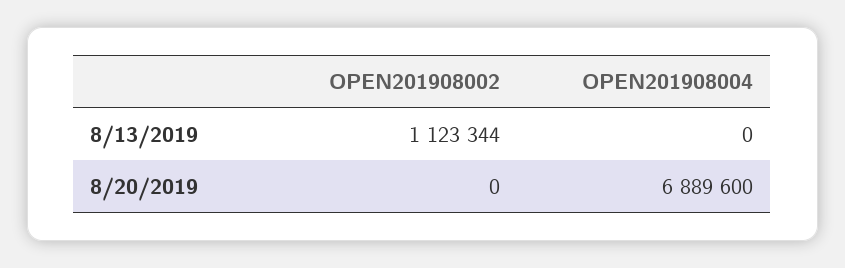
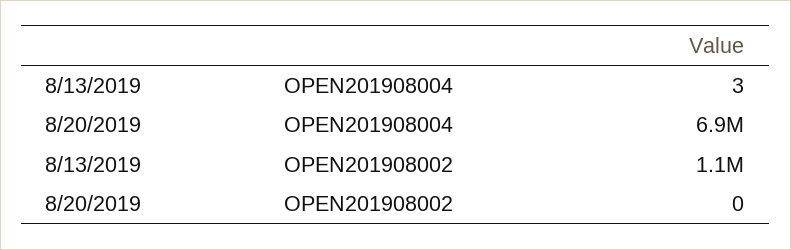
OPEN201908004, 8/13/2019: 0 -> 3

